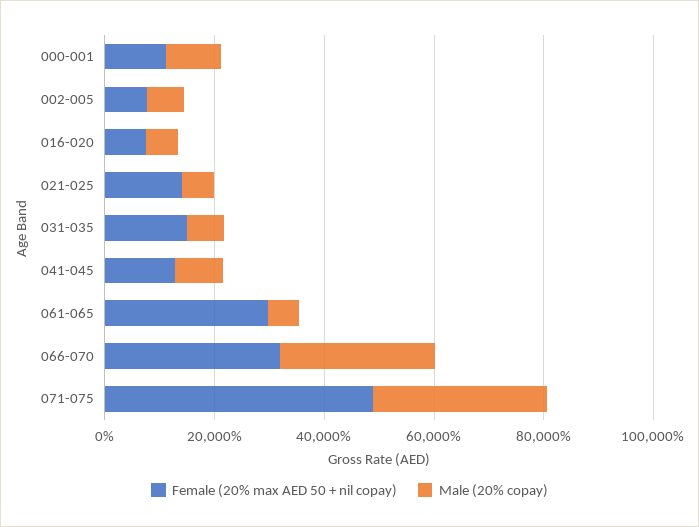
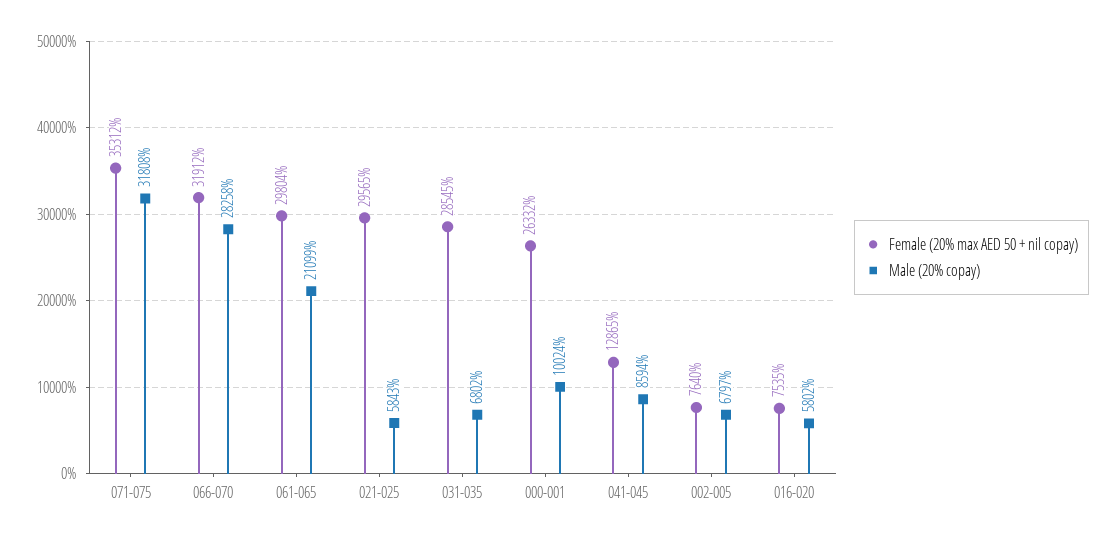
Female (20% max AED 50 + nil copay), 000-001: 10000 -> 26332
Female (20% max AED 50 + nil copay), 021-025: 15000 -> 29565
Female (20% max AED 50 + nil copay), 031-035: 15000 -> 28545
Male (20% copay), 061-065: 5000 -> 21099
Female (20% max AED 50 + nil copay), 071-075: 50000 -> 35312

